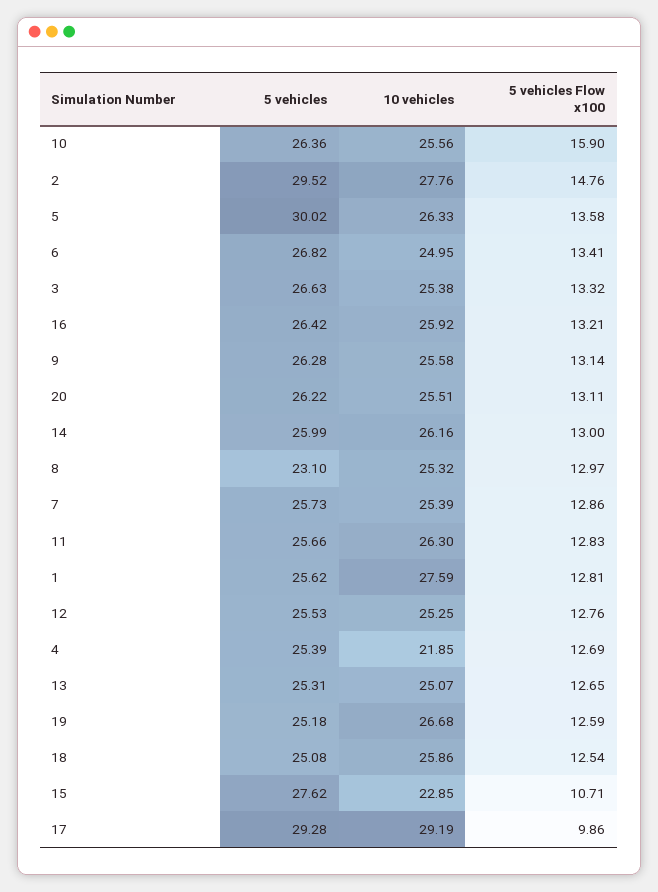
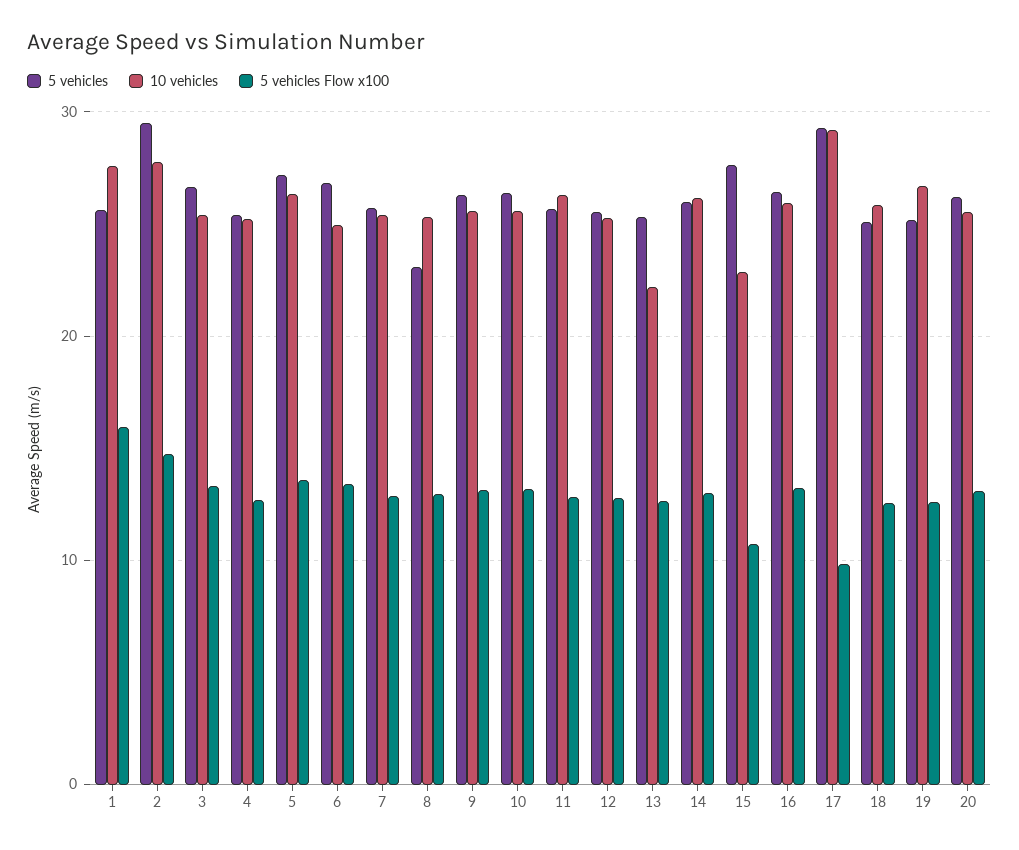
5 vehicles Flow x100, 10: 15.9 -> 13
5 vehicles, 5: 30.02 -> 27
5 vehicles Flow x100, 1: 12.81 -> 16
10 vehicles, 4: 21.85 -> 25
10 vehicles, 13: 25.07 -> 22

